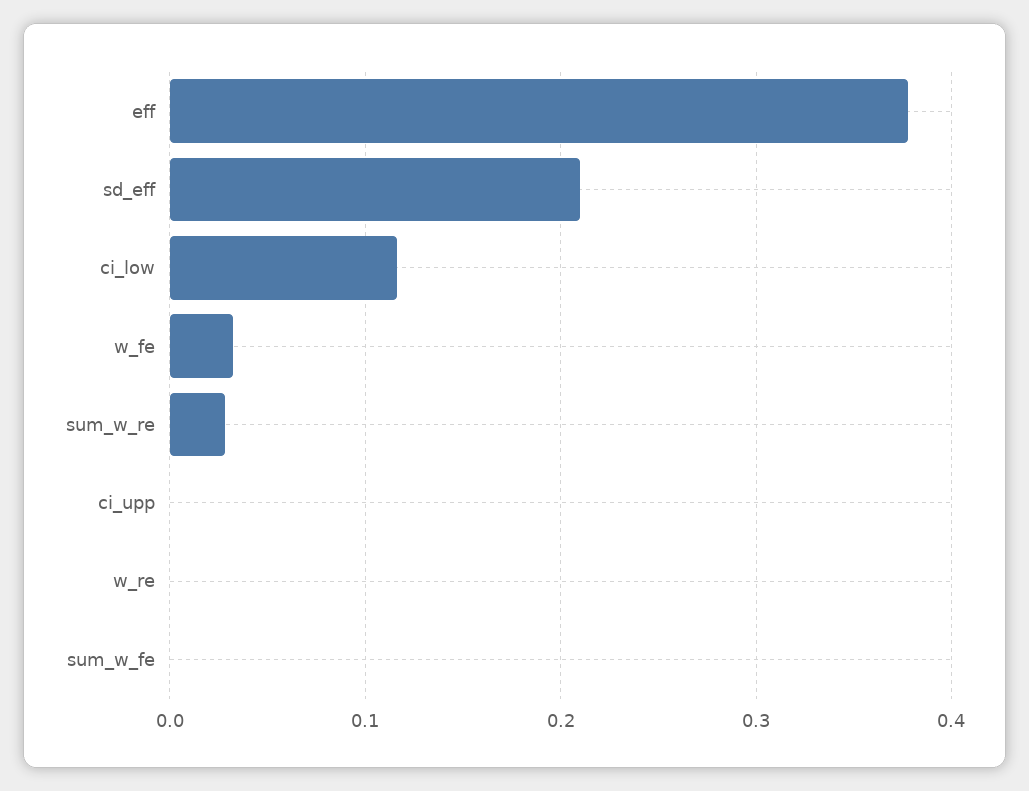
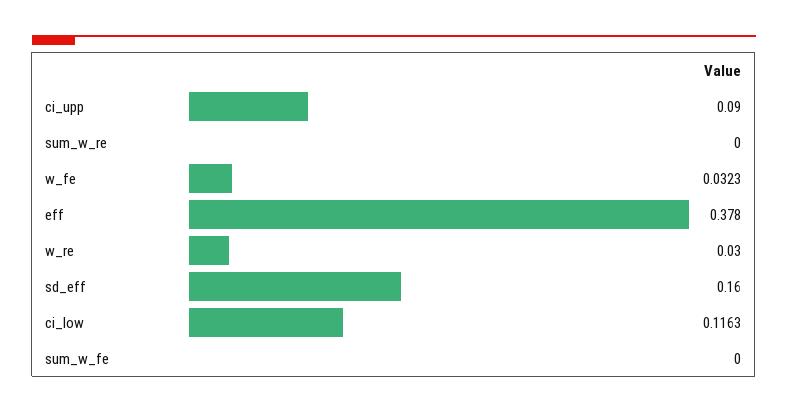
sd_eff: 0.21 -> 0.16
sum_w_re: 0.03 -> 0
ci_upp: 0 -> 0.09
w_re: 0 -> 0.03

